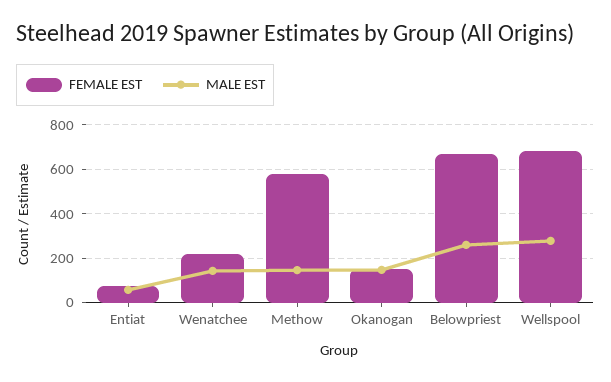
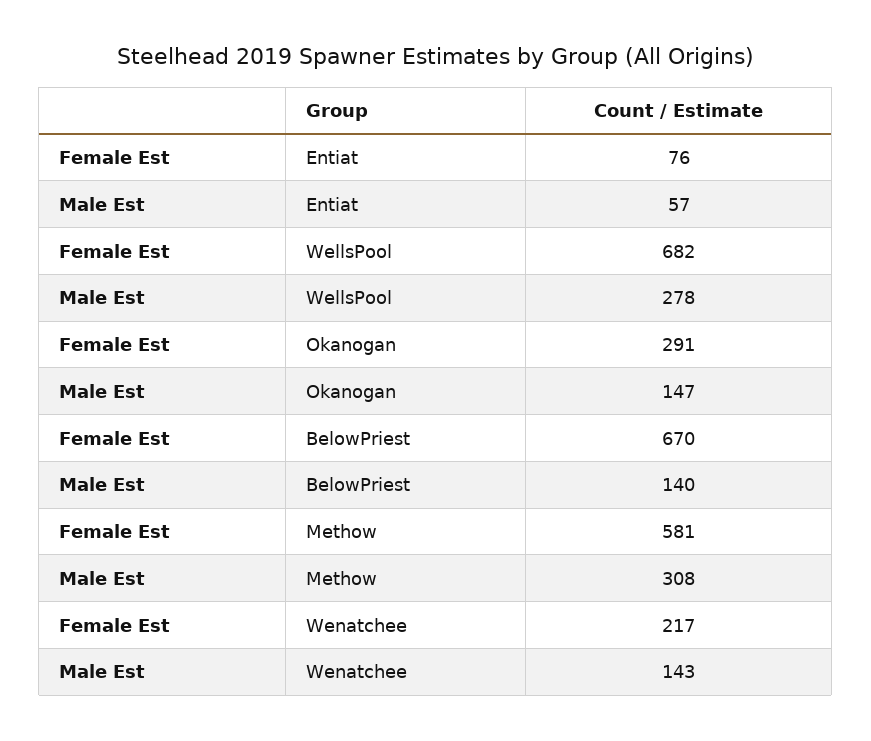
MALE EST, Methow: 150 -> 308
FEMALE EST, Okanogan: 150 -> 291
MALE EST, Belowpriest: 250 -> 140

